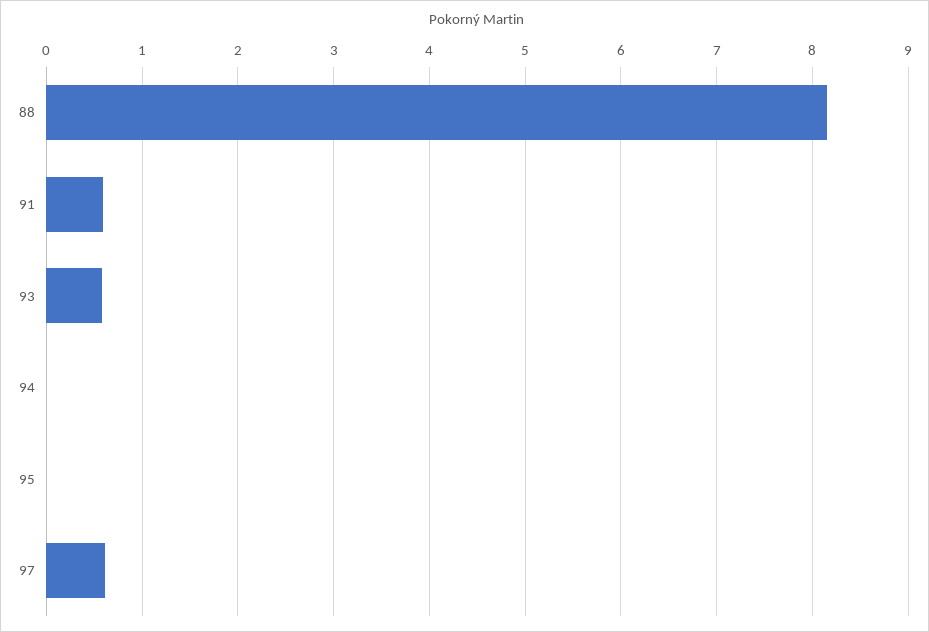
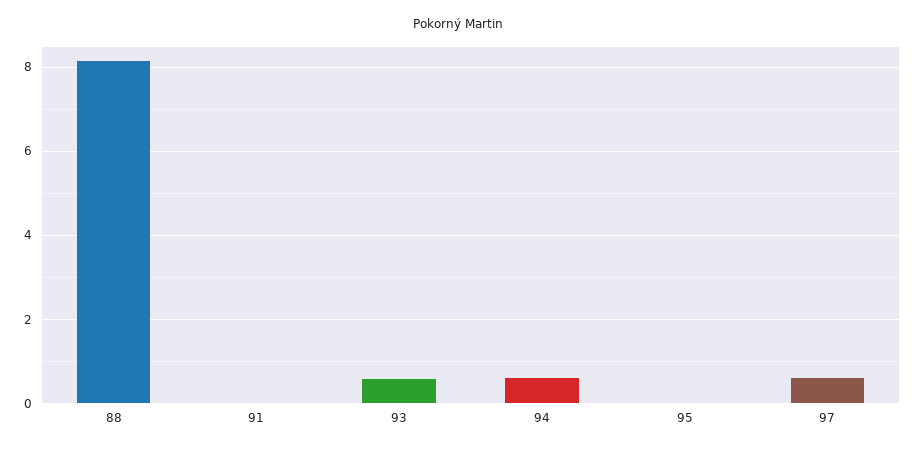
91: 0.6 -> 0
94: 0 -> 0.6

